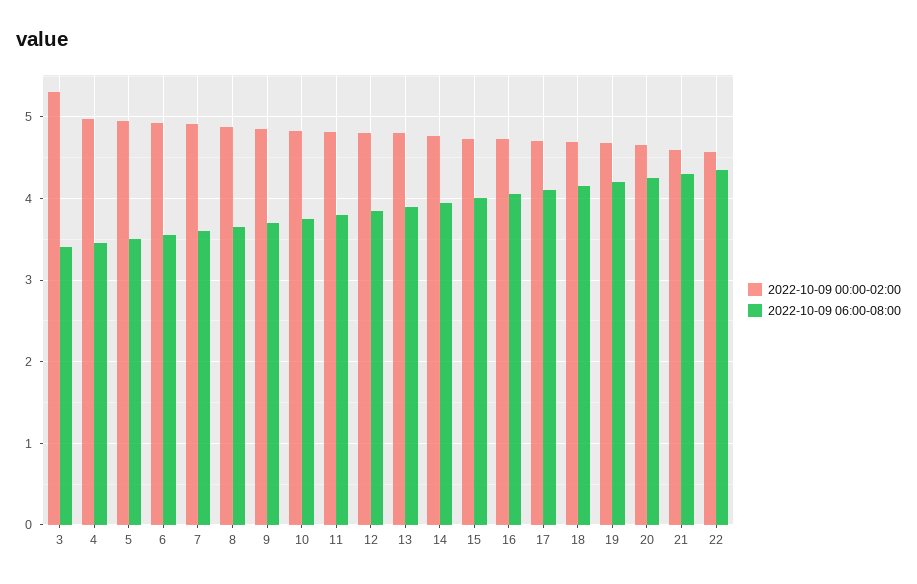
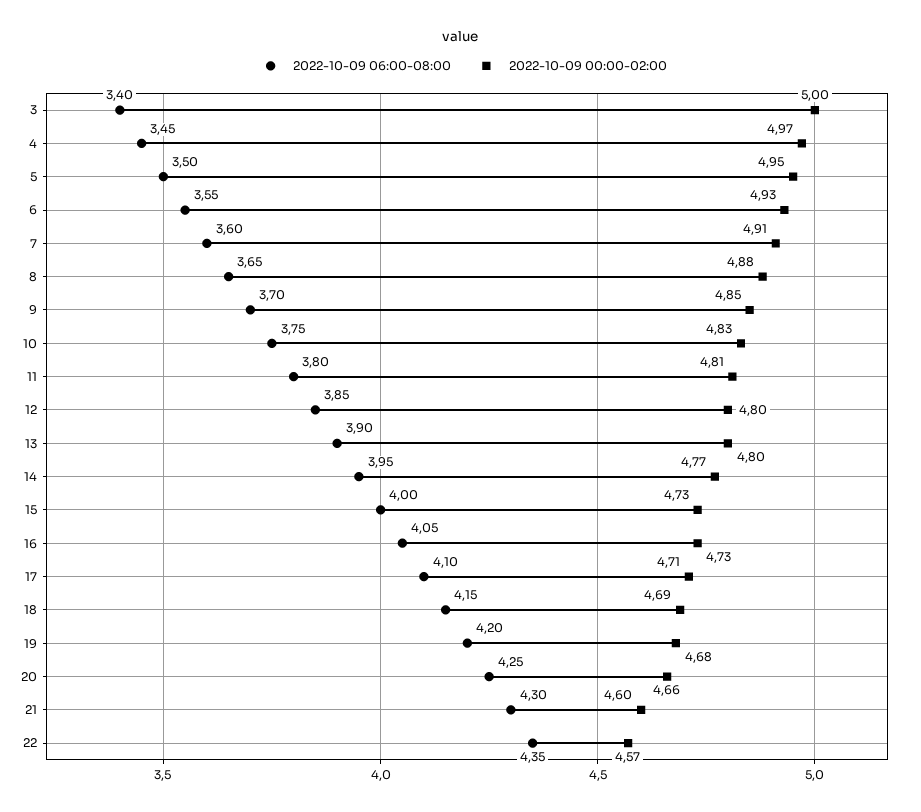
2022-10-09 00:00-02:00, 3: 5.3 -> 5

